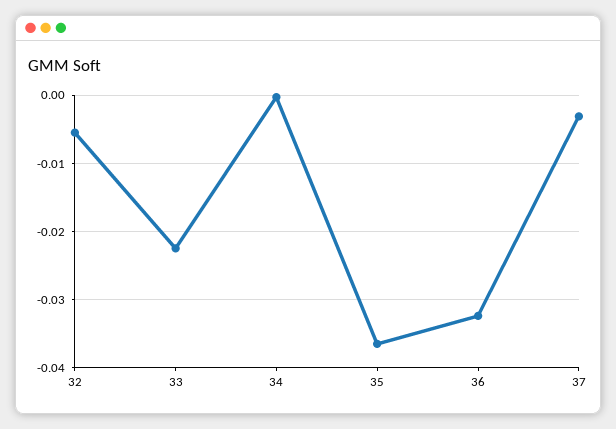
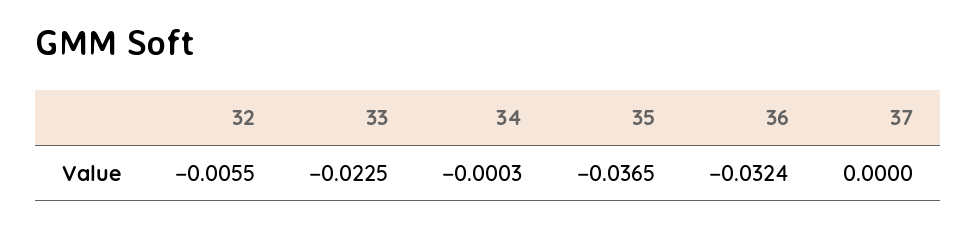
37: -0.003 -> 0

